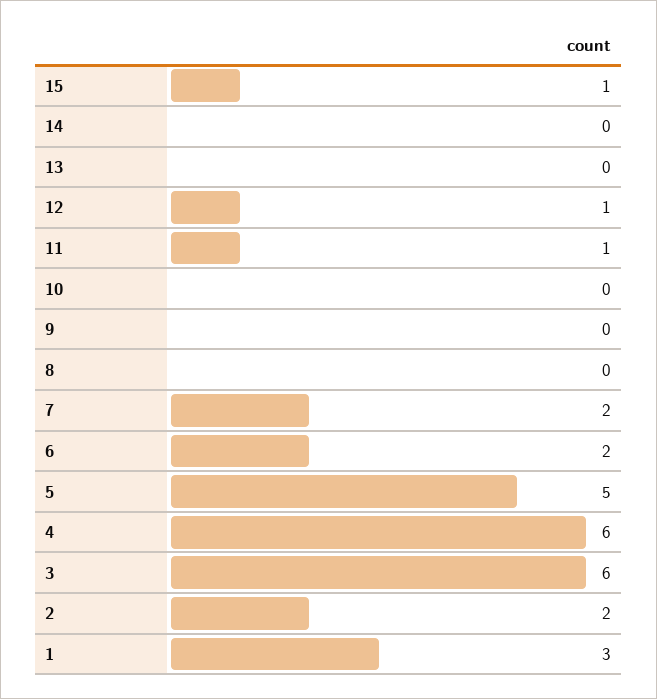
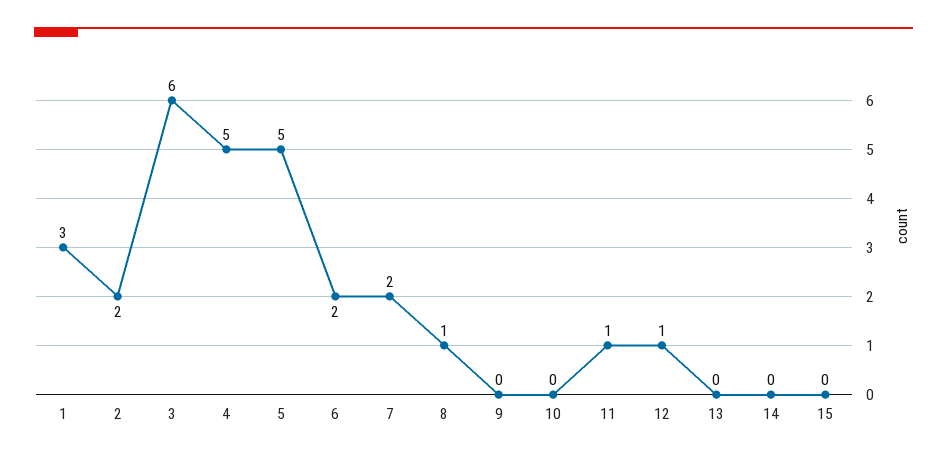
15: 1 -> 0
8: 0 -> 1
4: 6 -> 5

